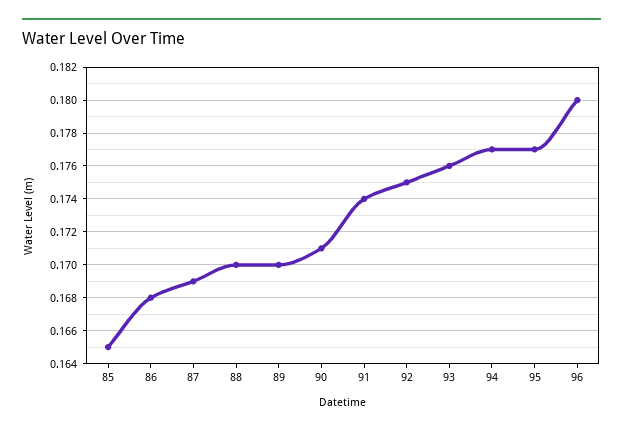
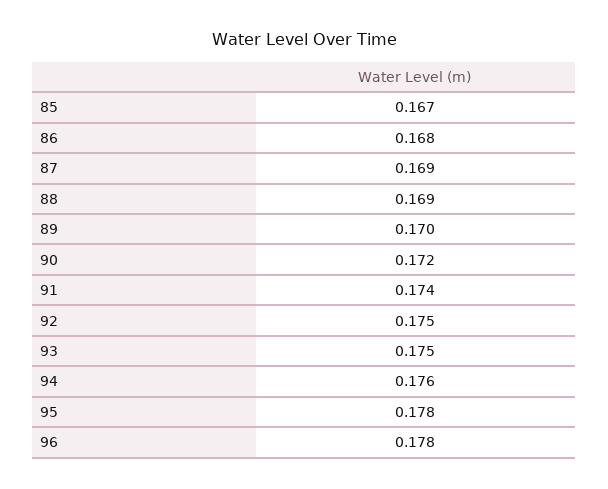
85: 0.165 -> 0.167
88: 0.17 -> 0.169
90: 0.171 -> 0.172
93: 0.176 -> 0.175
94: 0.177 -> 0.176
95: 0.177 -> 0.178
96: 0.18 -> 0.178

